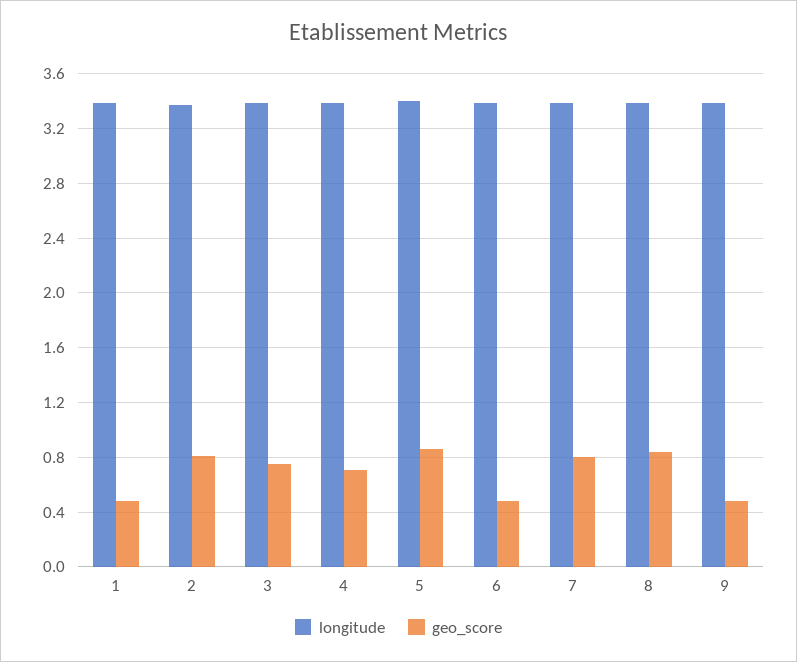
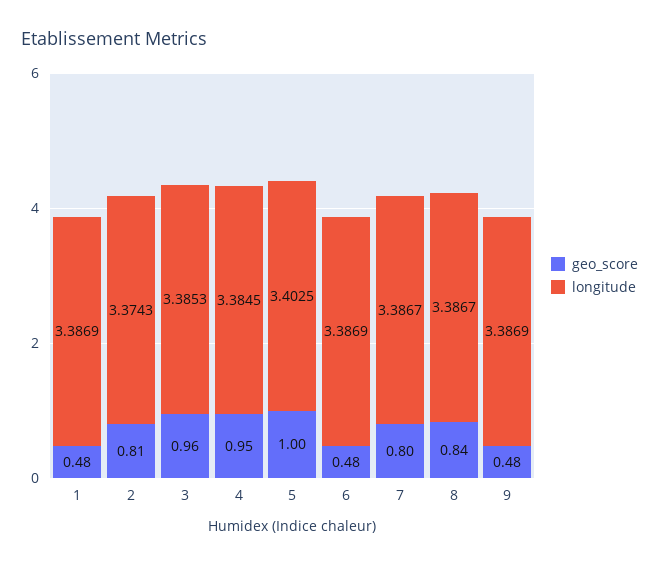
geo_score, 3: 0.75 -> 0.96
geo_score, 4: 0.7 -> 0.95
geo_score, 5: 0.85 -> 1

